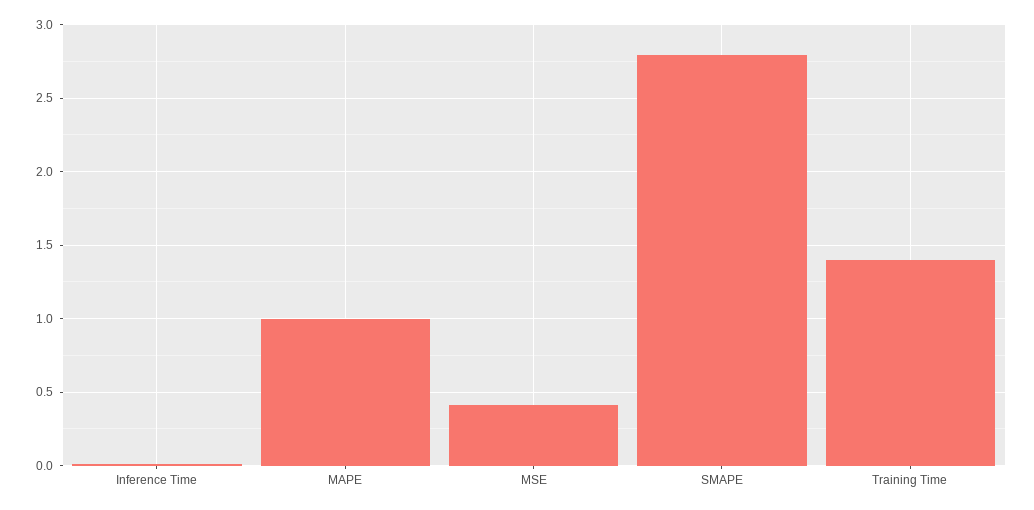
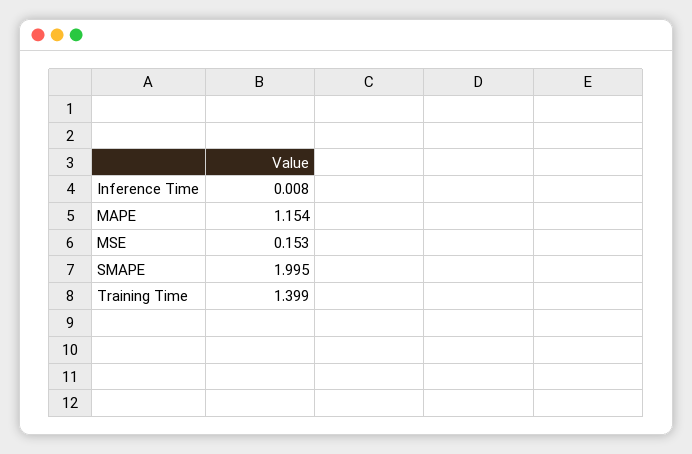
MAPE: 1 -> 1.154
MSE: 0.4 -> 0.153
SMAPE: 2.8 -> 1.995

